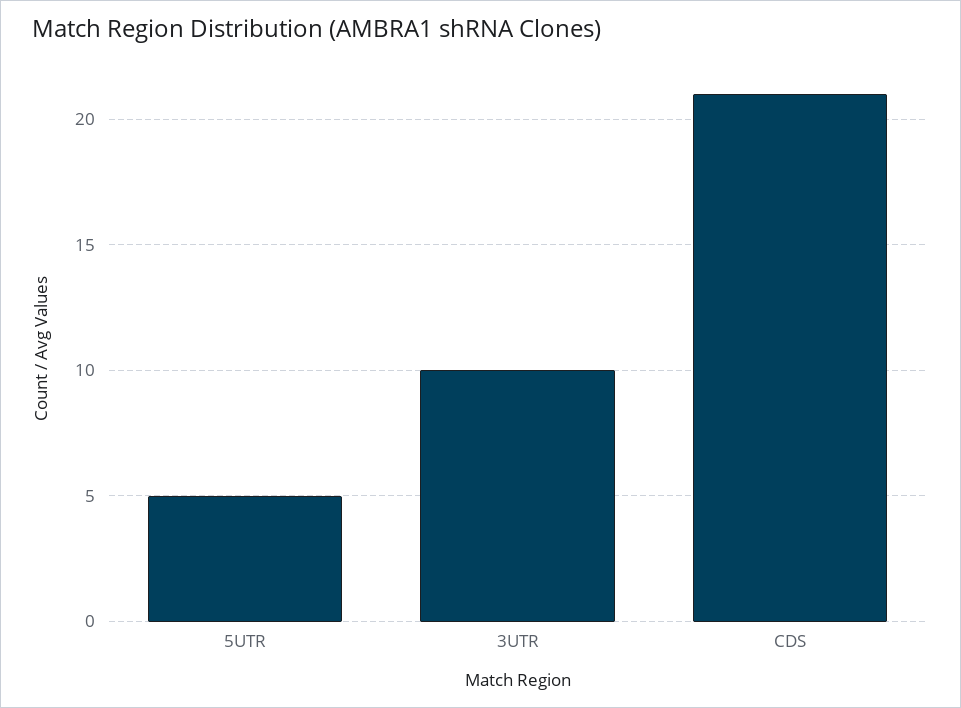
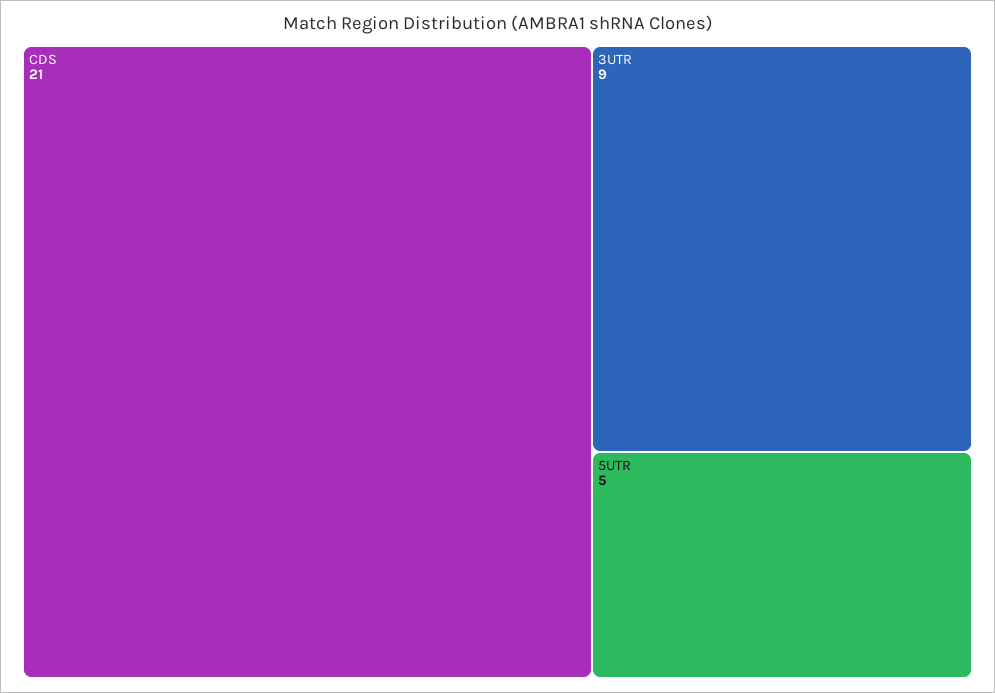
3UTR: 10 -> 9

